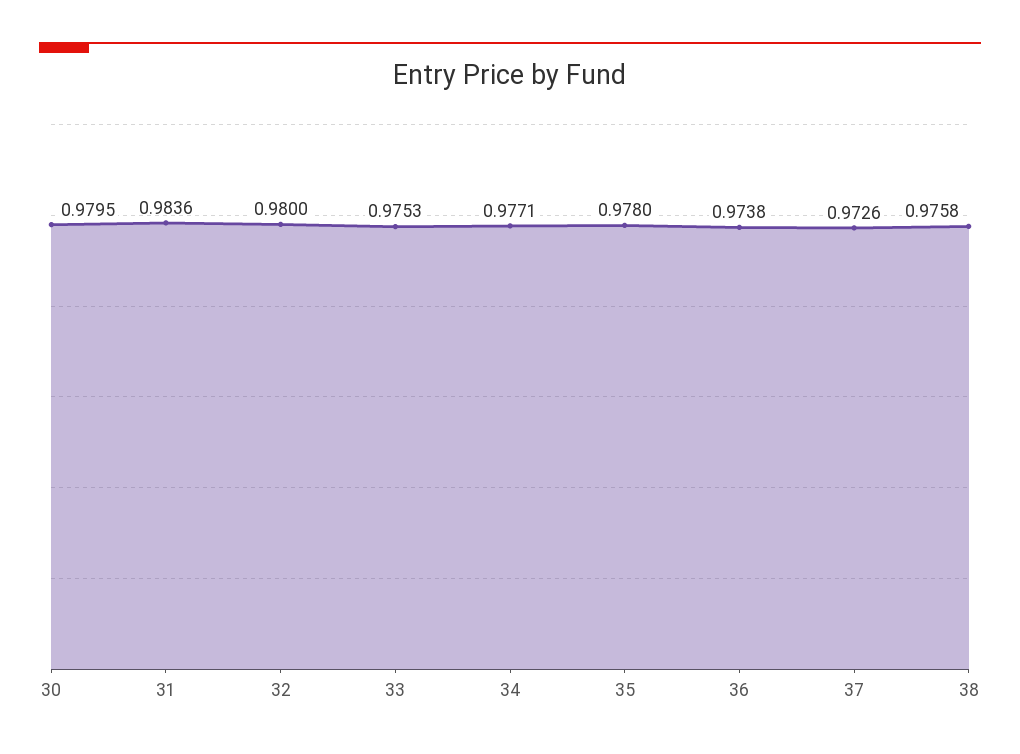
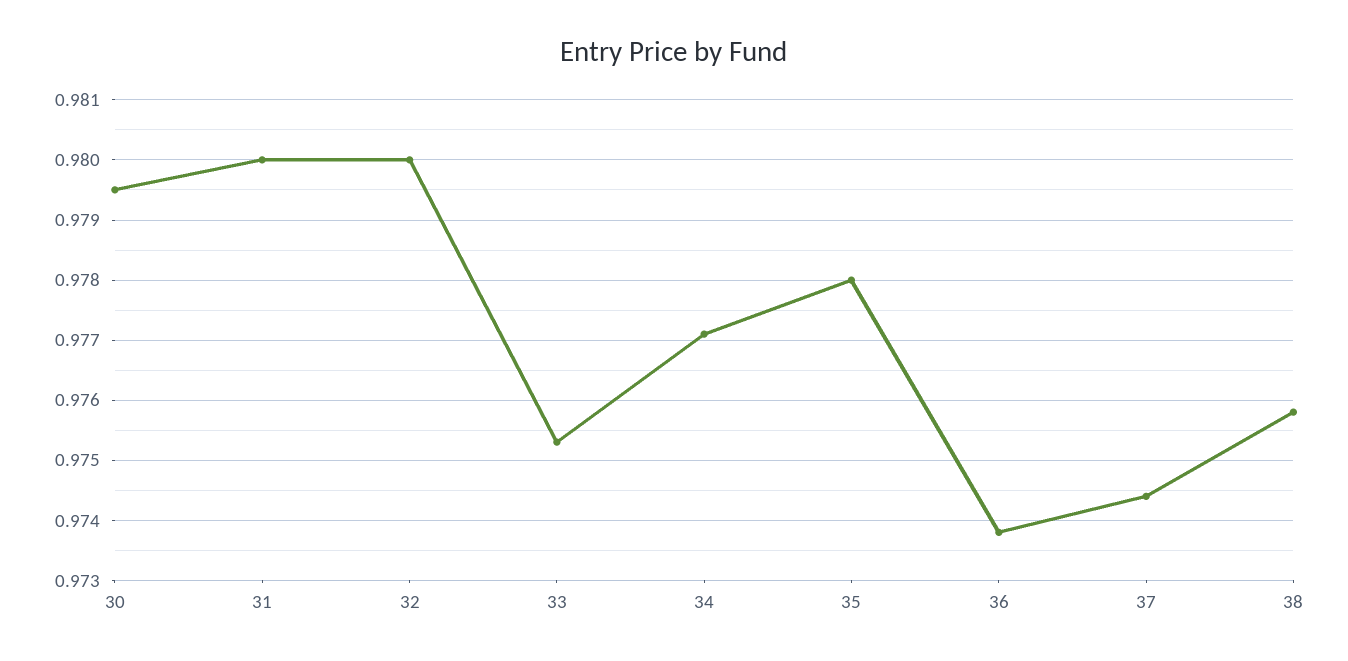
31: 0.9836 -> 0.98
37: 0.9726 -> 0.9744

